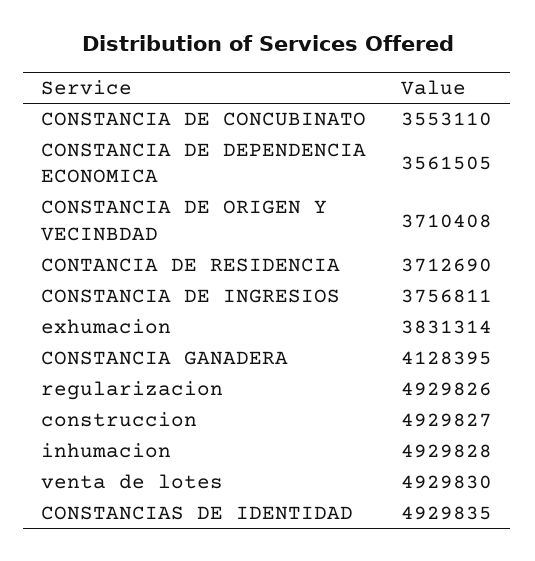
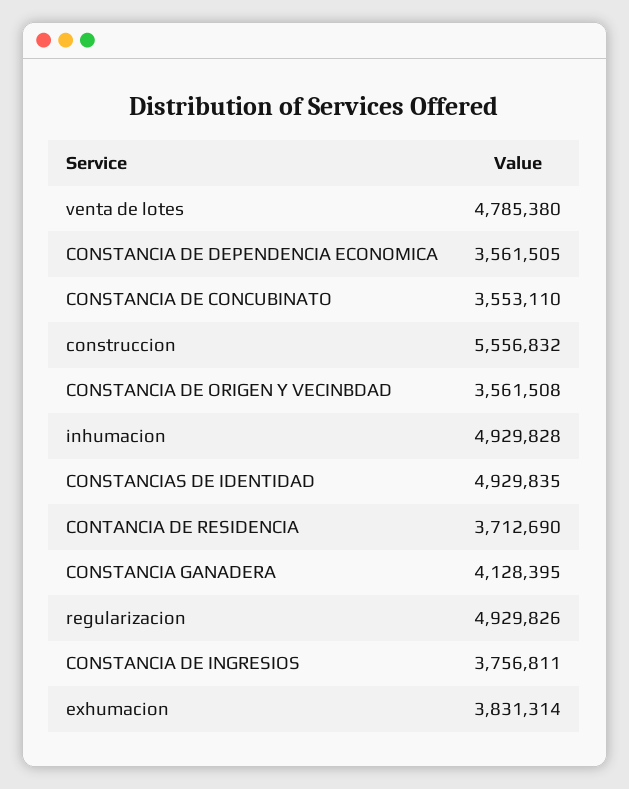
CONSTANCIA DE ORIGEN Y VECINBDAD: 3710408 -> 3561508
construccion: 4929827 -> 5556832
venta de lotes: 4929830 -> 4785380

